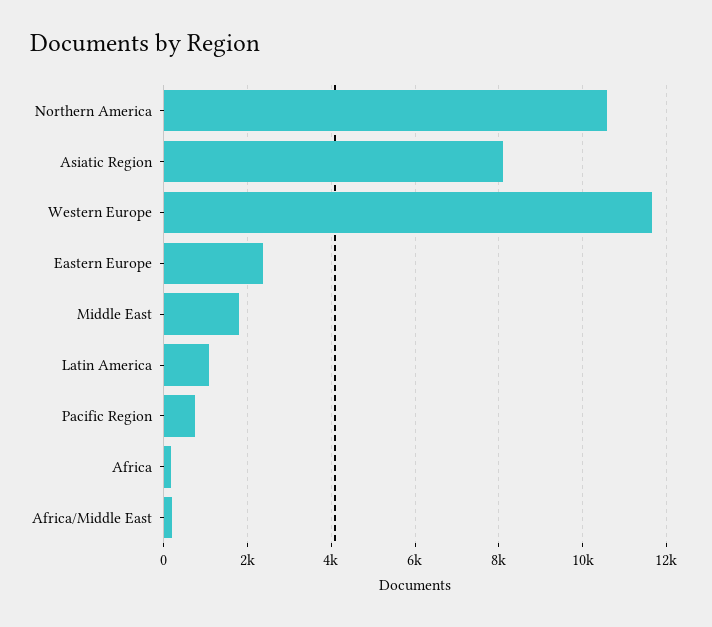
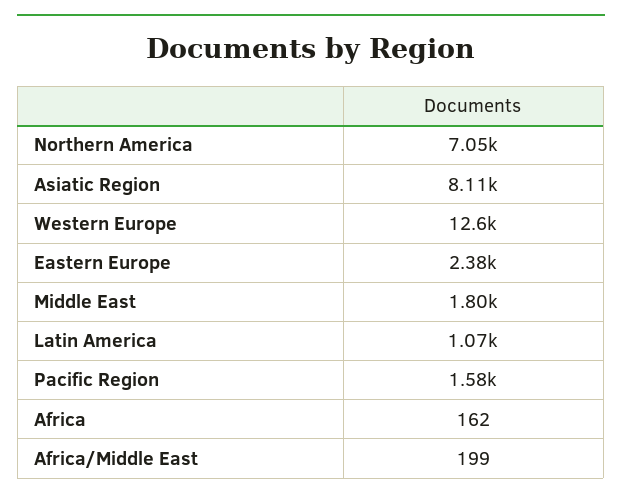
Northern America: 10600 -> 7050
Western Europe: 11600 -> 12600
Pacific Region: 800 -> 1580

